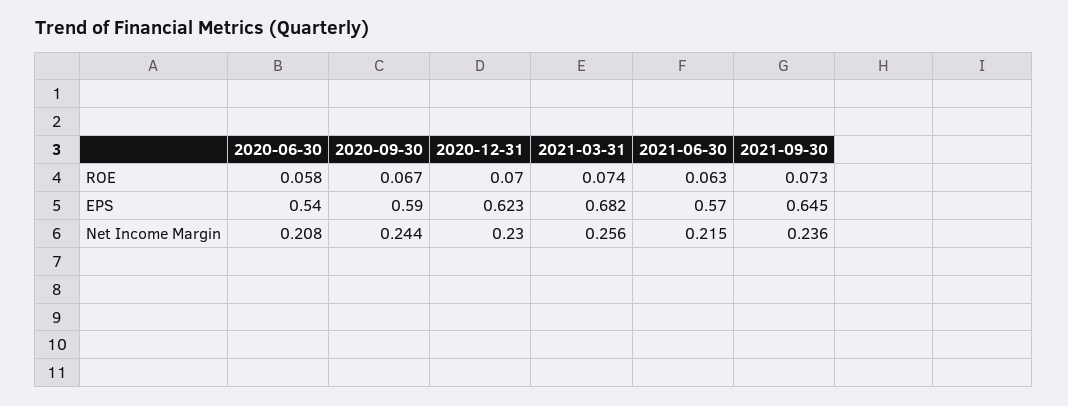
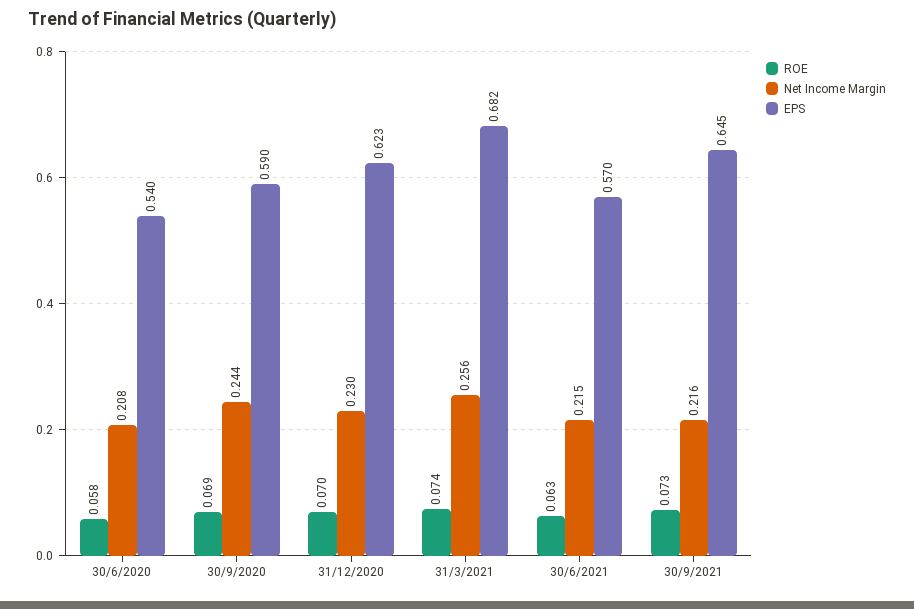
ROE, 2020-09-30: 0.067 -> 0.069
Net Income Margin, 2021-09-30: 0.236 -> 0.216

